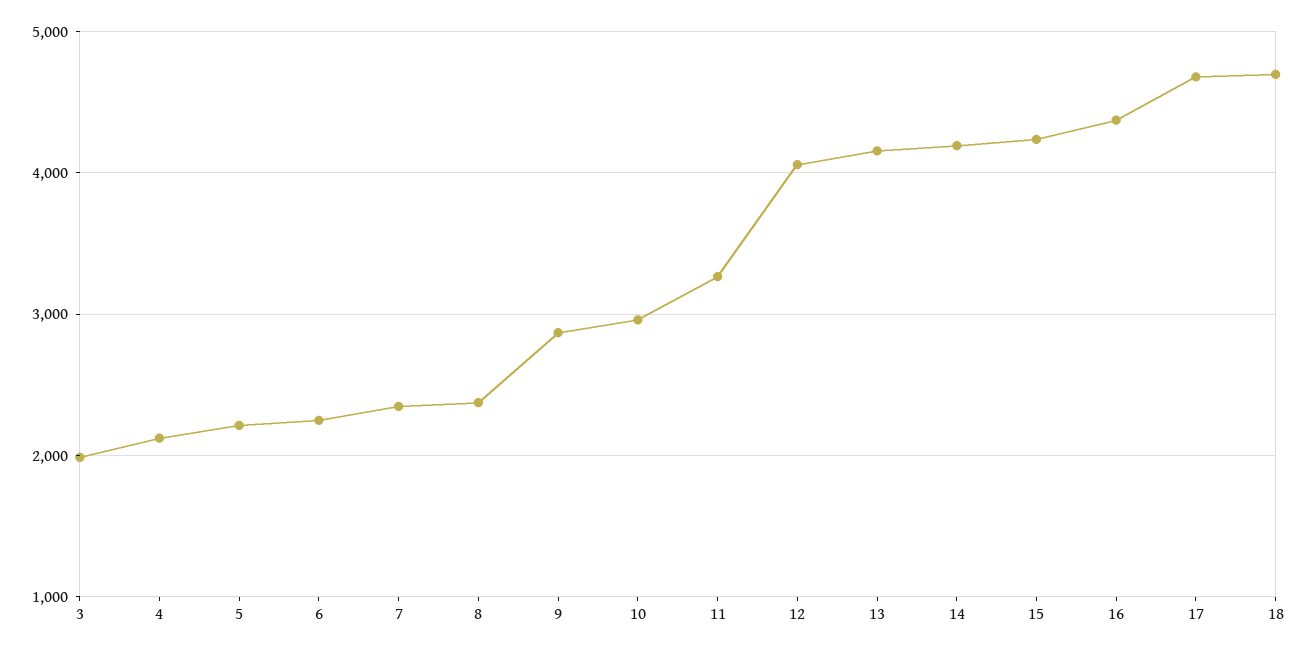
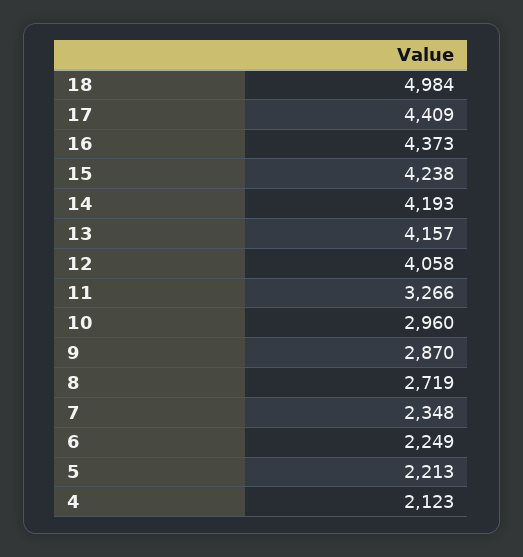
3: 2000 -> none
8: 2400 -> 2719
17: 4700 -> 4409
18: 4700 -> 4984

